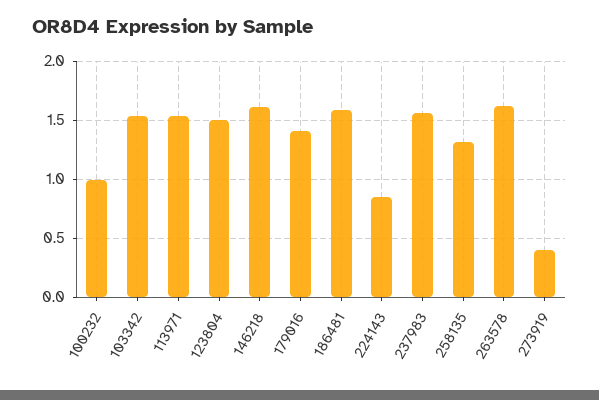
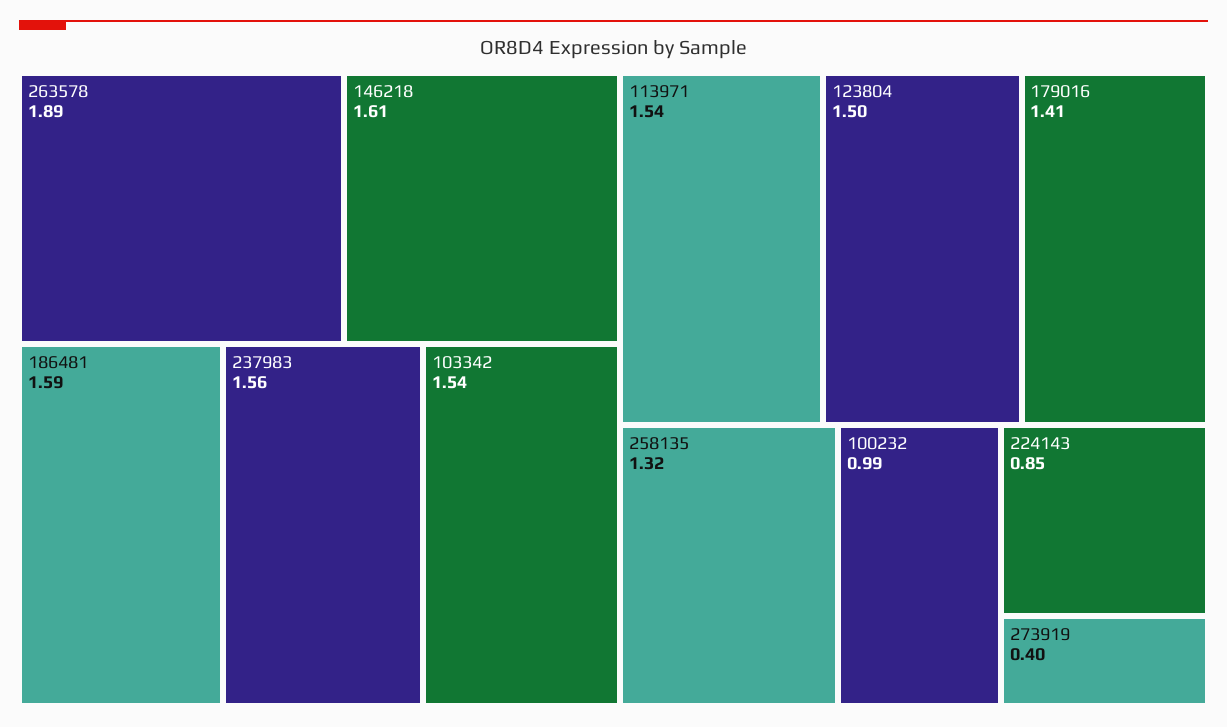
263578: 1.6 -> 1.89

